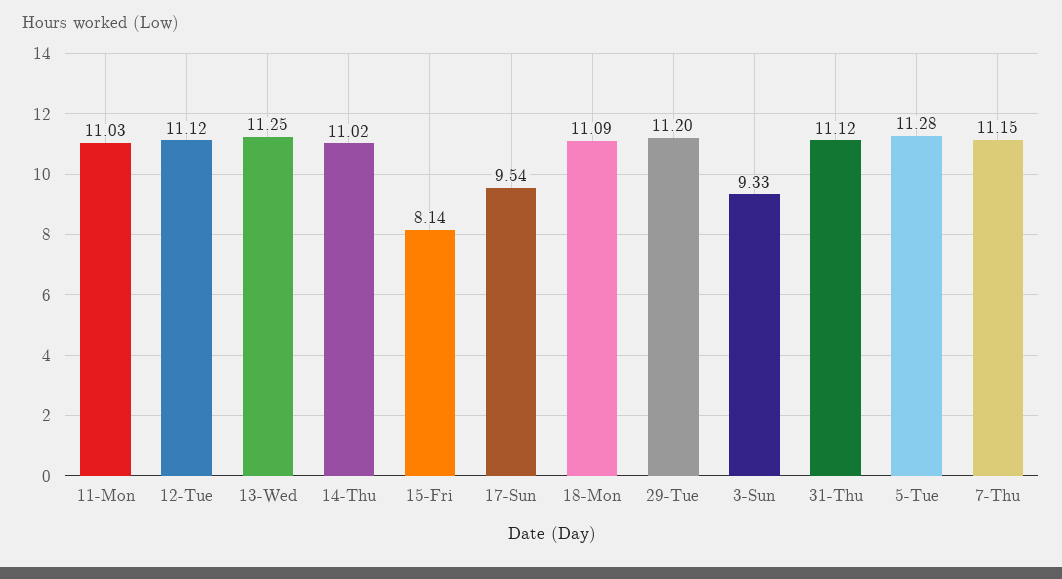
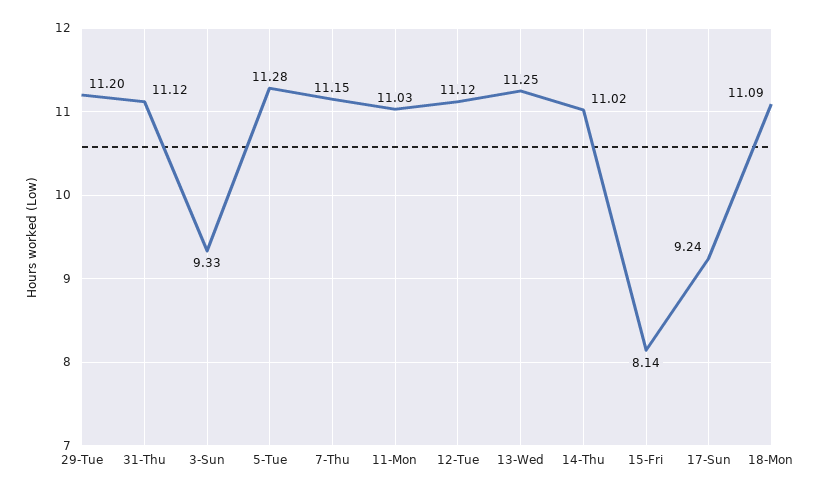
17-Sun: 9.54 -> 9.24

